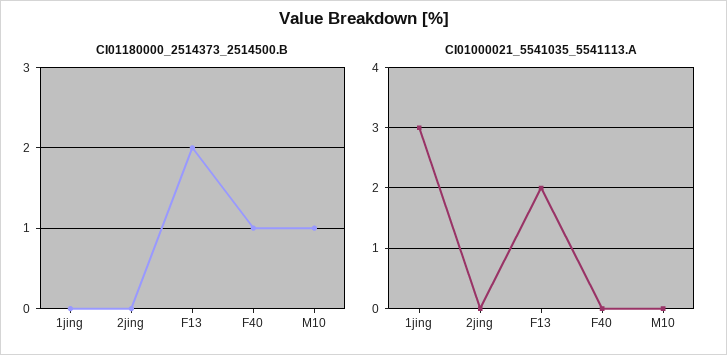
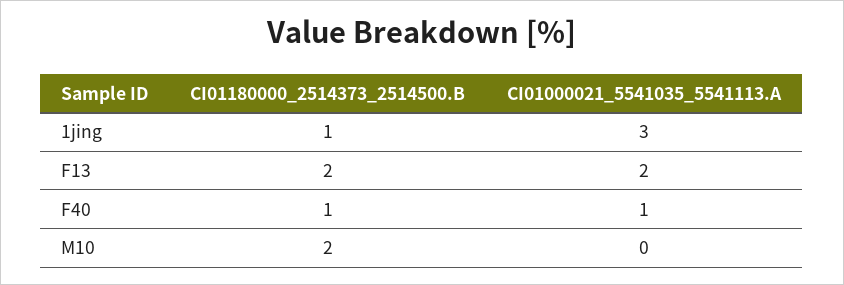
CI01180000_2514373_2514500.B, 1jing: 0 -> 1
CI01180000_2514373_2514500.B, 2jing: 0 -> none
CI01180000_2514373_2514500.B, M10: 1 -> 2
CI01000021_5541035_5541113.A, 2jing: 0 -> none
CI01000021_5541035_5541113.A, F40: 0 -> 1

